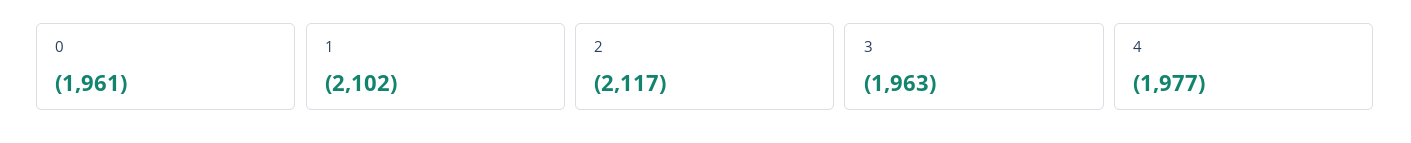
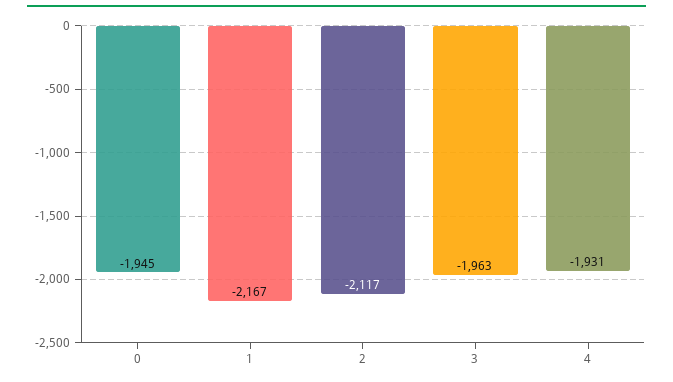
0: -1961 -> -1945
1: -2102 -> -2167
4: -1977 -> -1931

